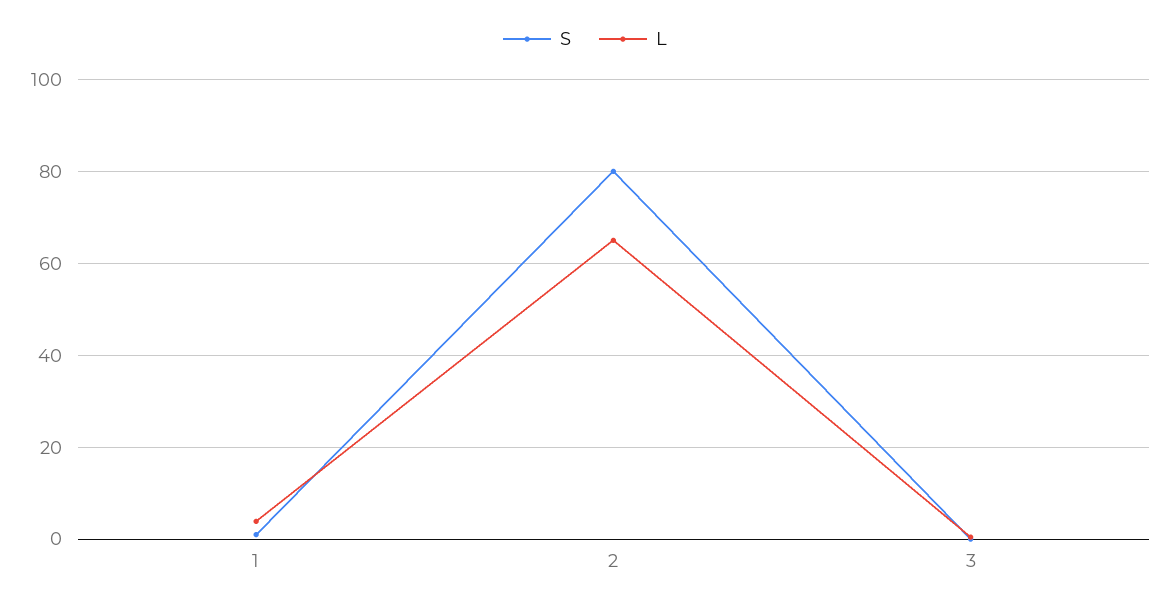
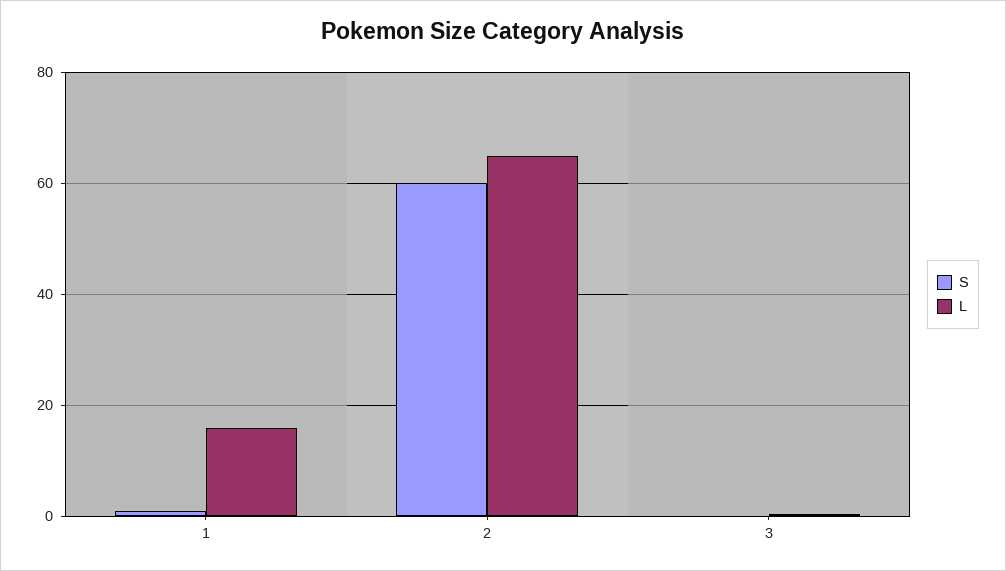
L, 1: 4 -> 16
S, 2: 80 -> 60

